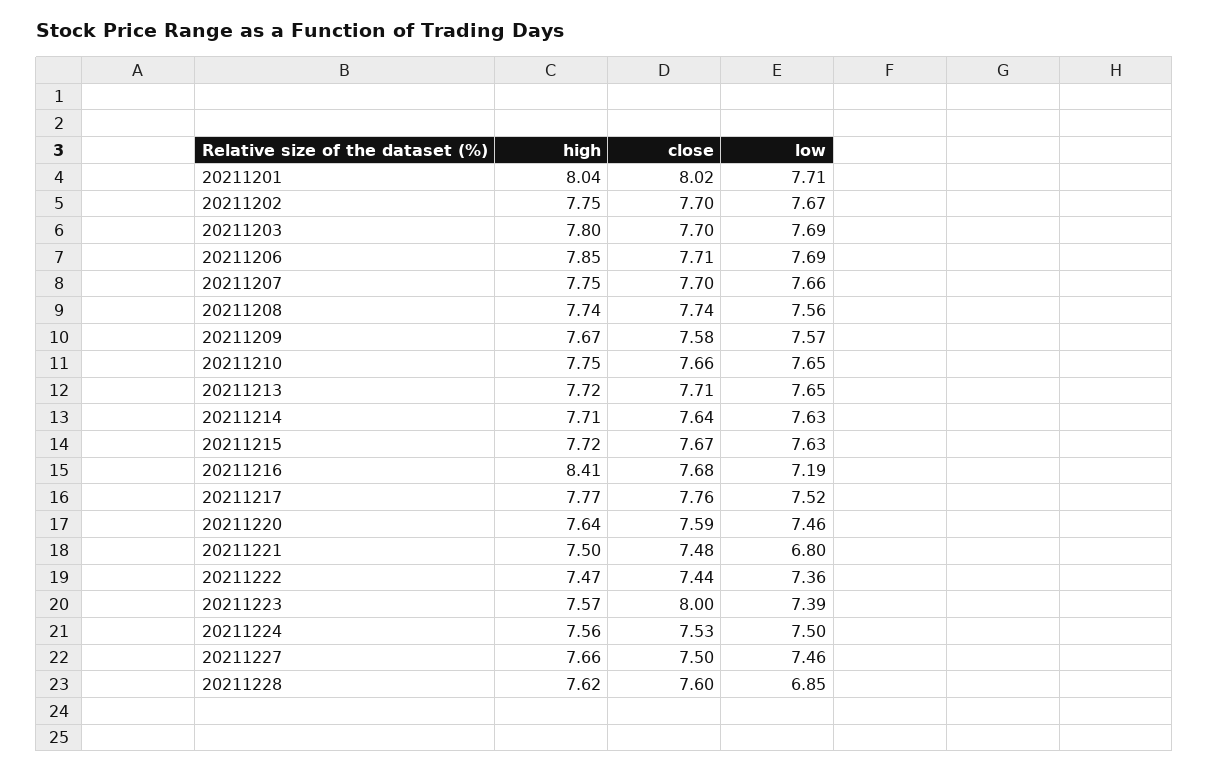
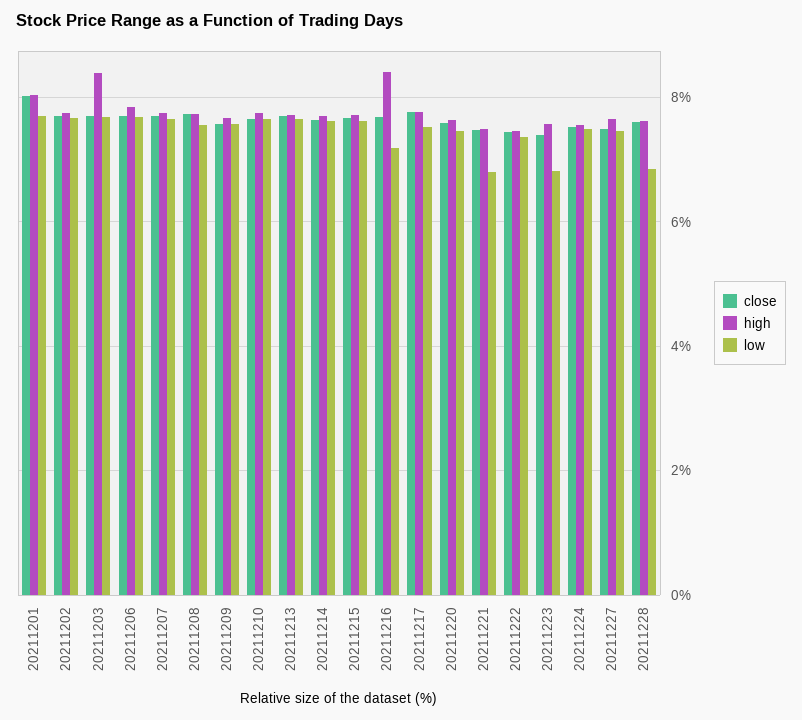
high, 20211203: 7.8 -> 8.4
close, 20211223: 8 -> 7.4
low, 20211223: 7.39 -> 6.8

